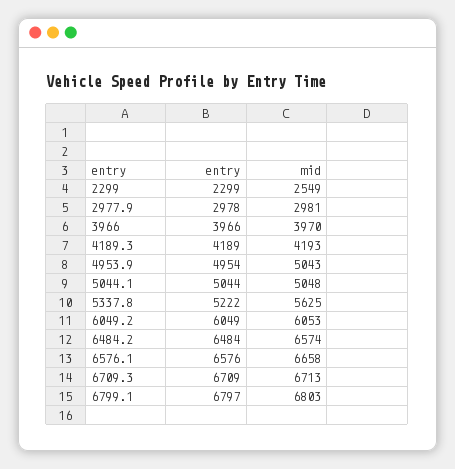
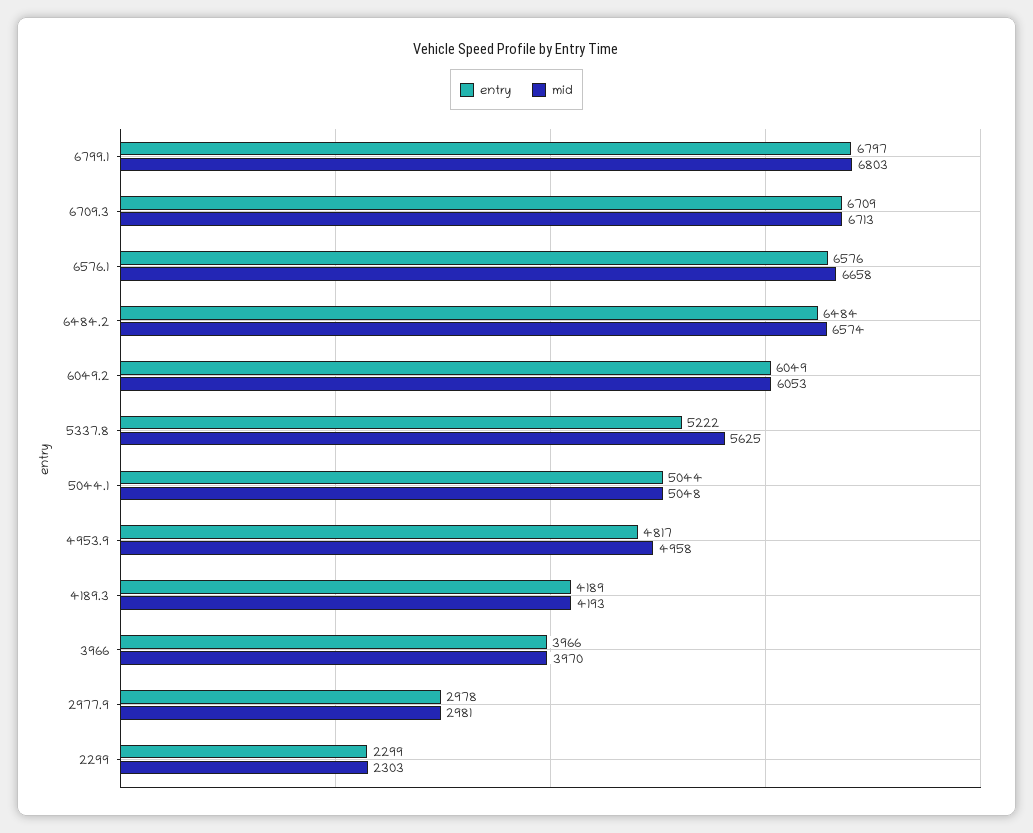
mid, 2299: 2549 -> 2303
entry, 4953.9: 4954 -> 4817
mid, 4953.9: 5043 -> 4958

